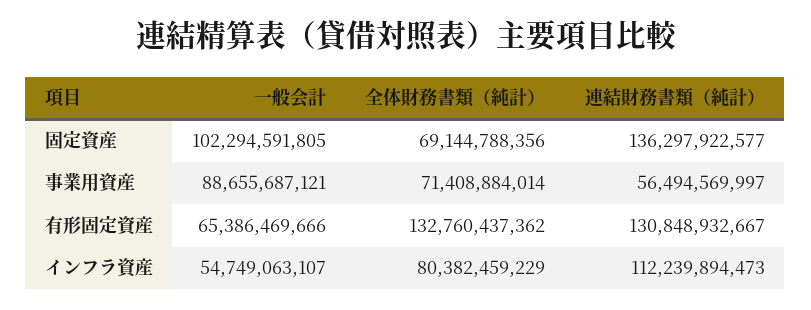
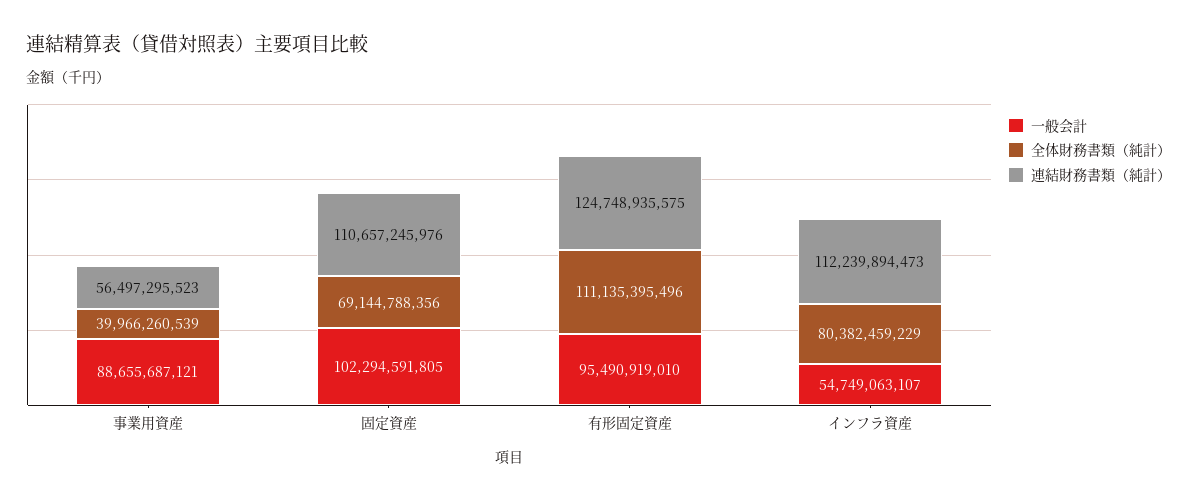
連結財務書類（純計）, 固定資産: 136297922577 -> 110657245976
全体財務書類（純計）, 事業用資産: 71408884014 -> 39966260539
連結財務書類（純計）, 事業用資産: 56494569997 -> 56497295523
一般会計, 有形固定資産: 65386469666 -> 95490919010
全体財務書類（純計）, 有形固定資産: 132760437362 -> 111135395496
連結財務書類（純計）, 有形固定資産: 130848932667 -> 124748935575

